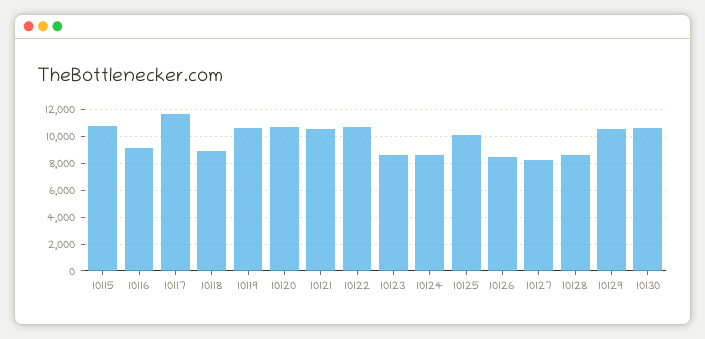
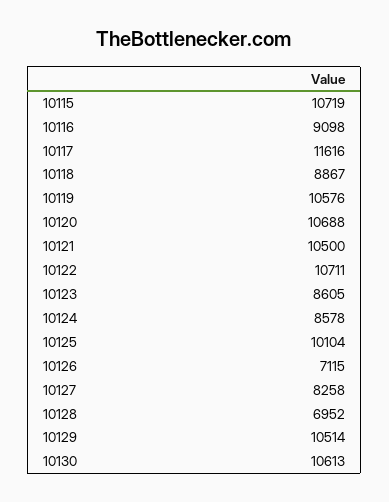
10126: 8500 -> 7115
10128: 8500 -> 6952

